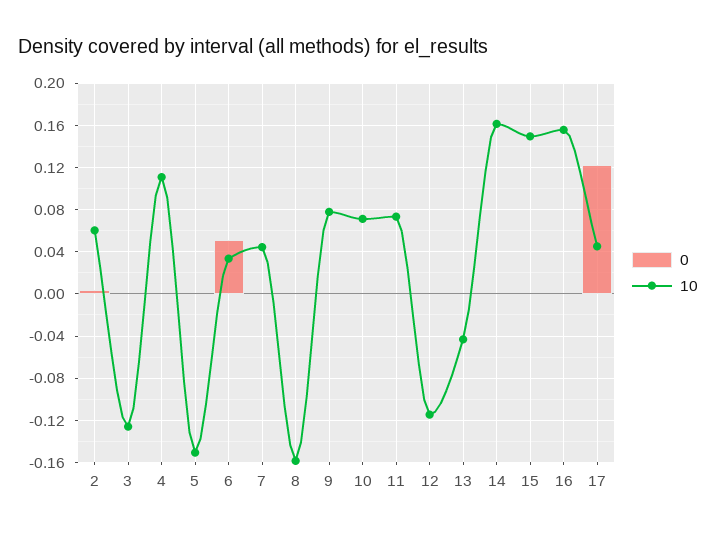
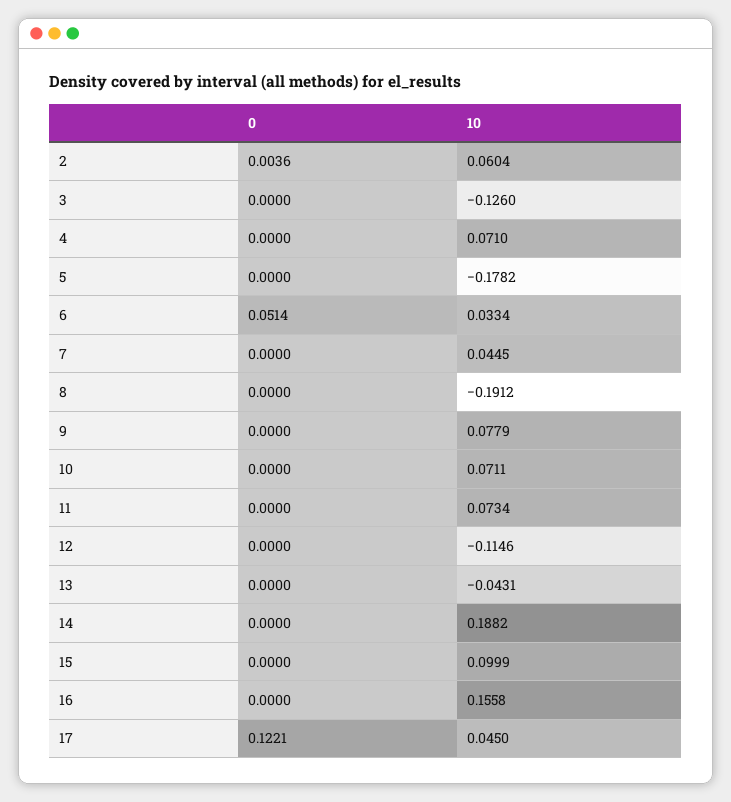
10, 4: 0.11 -> 0.071
10, 5: -0.15 -> -0.1782
10, 8: -0.16 -> -0.1912
10, 14: 0.16 -> 0.1882
10, 15: 0.15 -> 0.0999

